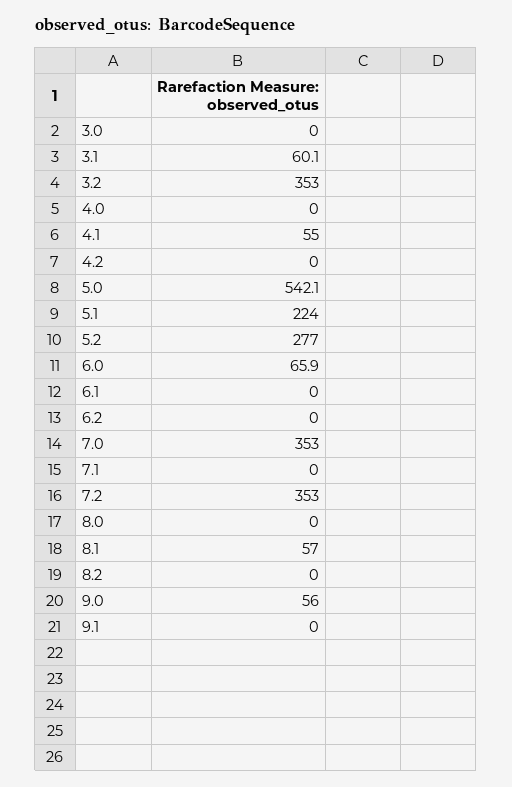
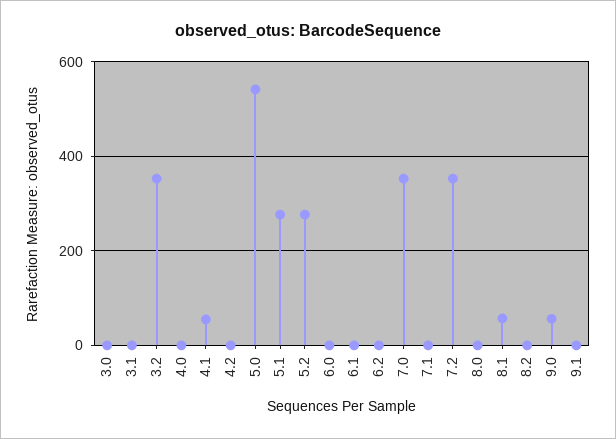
3.1: 60.1 -> 0
5.1: 224 -> 280
6.0: 65.9 -> 0

